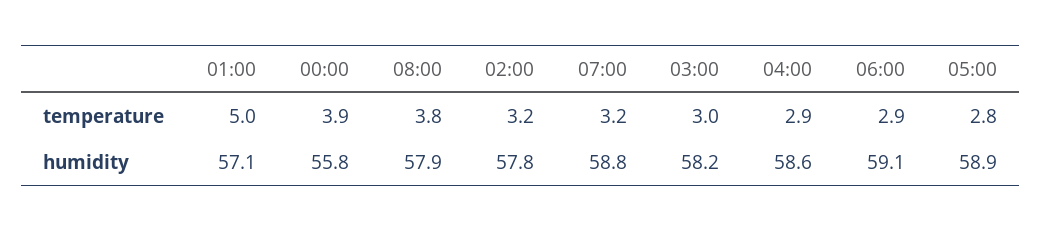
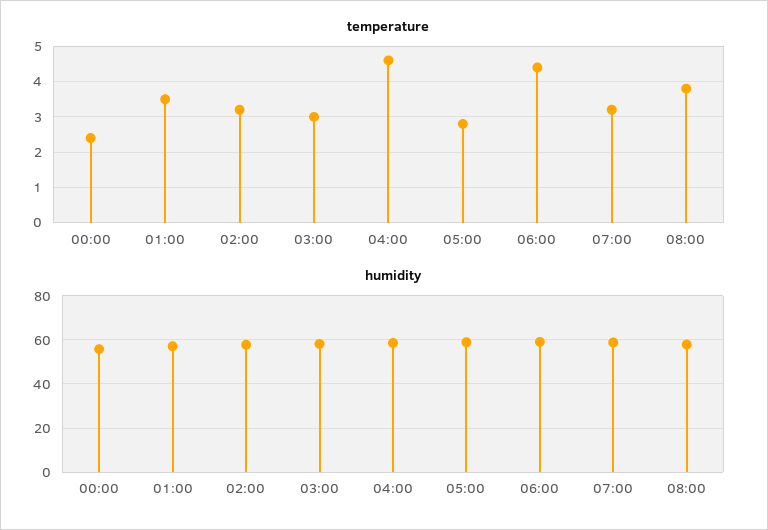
temperature, 01:00: 5 -> 3.5
temperature, 00:00: 3.9 -> 2.5
temperature, 04:00: 2.9 -> 4.5
temperature, 06:00: 2.9 -> 4.5

